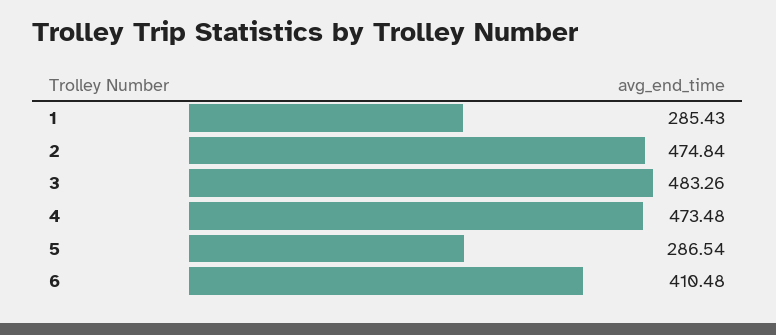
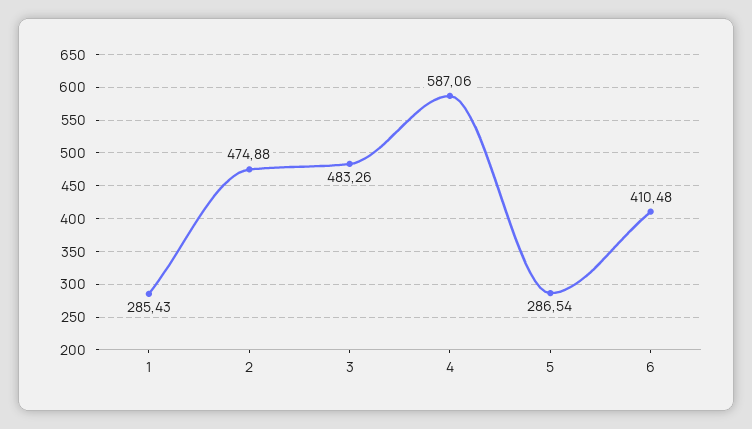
2: 474.84 -> 474.88
4: 473.48 -> 587.06

